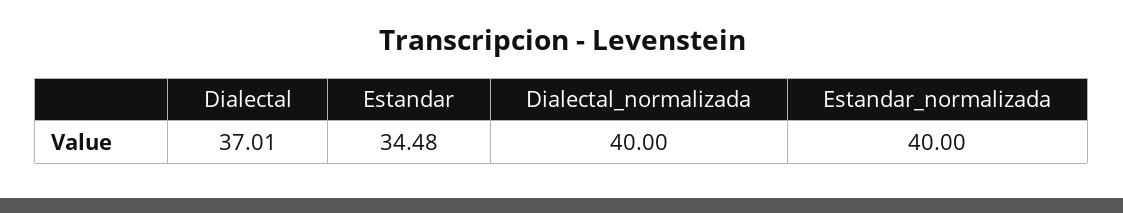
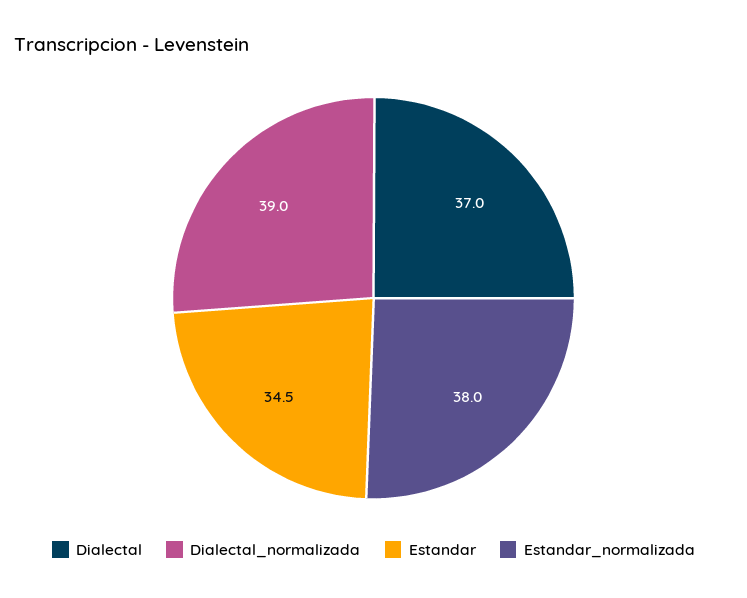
Dialectal_normalizada: 40 -> 39
Estandar_normalizada: 40 -> 38

